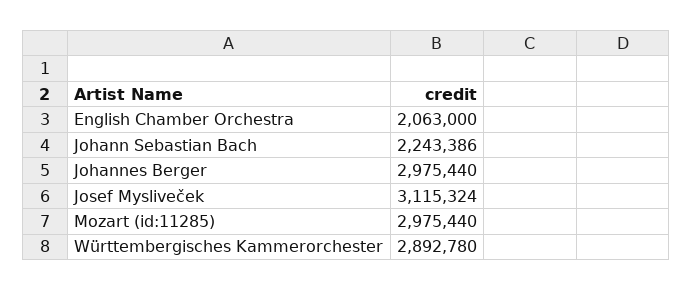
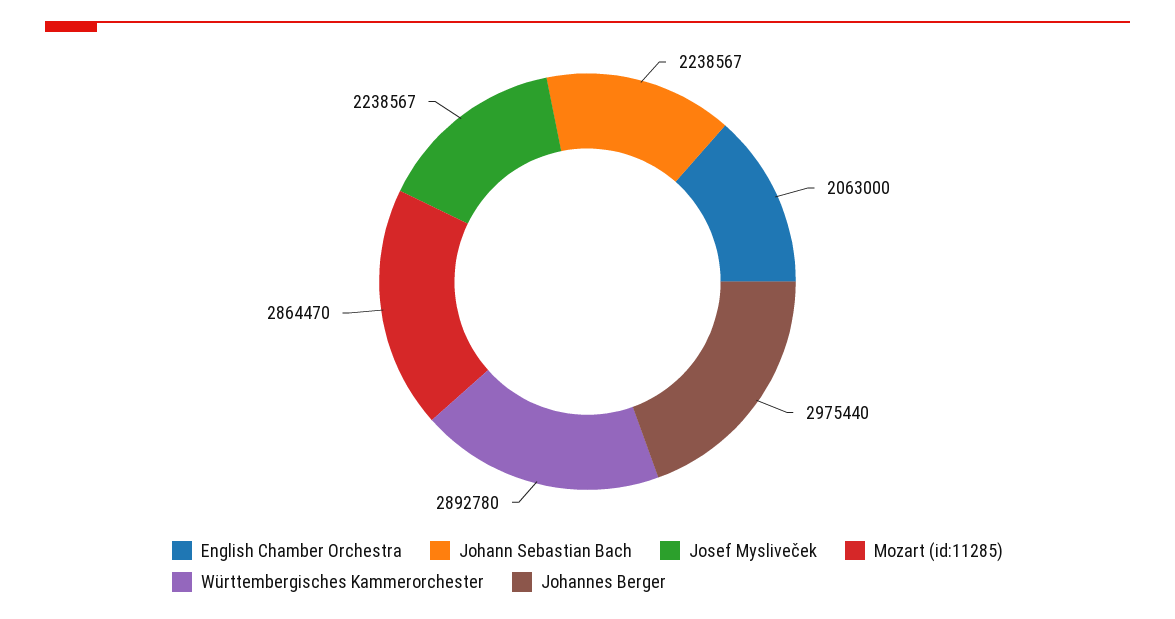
Johann Sebastian Bach: 2243386 -> 2238567
Josef Mysliveček: 3115324 -> 2238567
Mozart (id:11285): 2975440 -> 2864470

